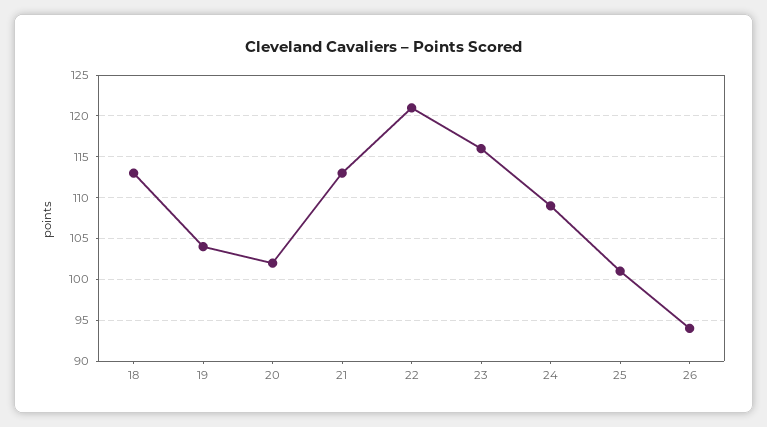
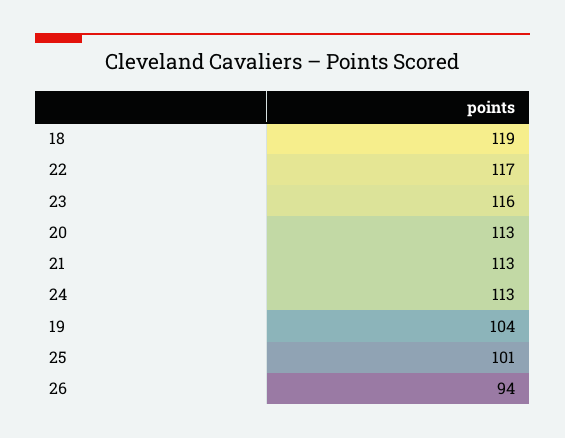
18: 113 -> 119
20: 102 -> 113
22: 121 -> 117
24: 109 -> 113

